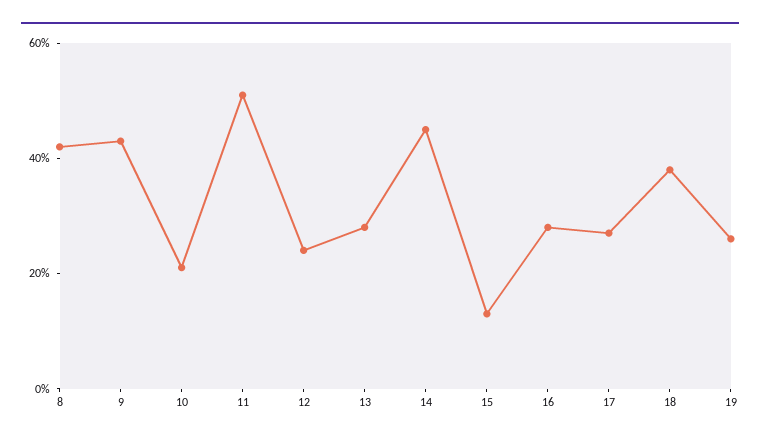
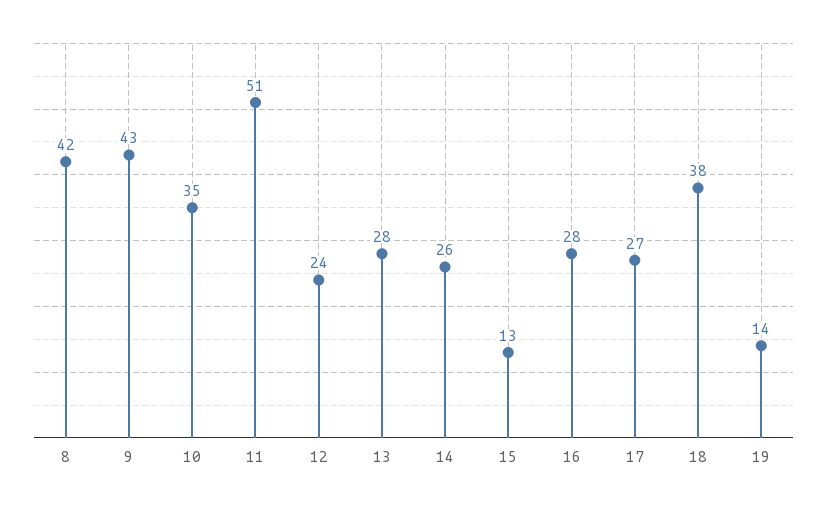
10: 20 -> 35
14: 45 -> 26
19: 25 -> 14

